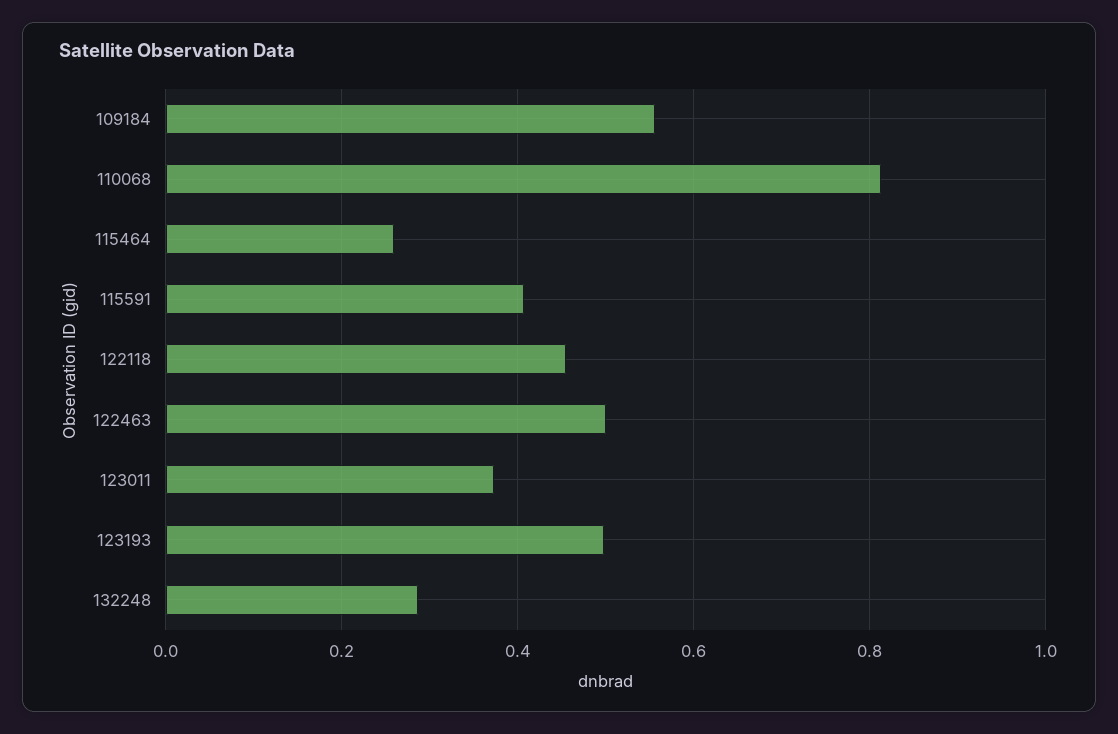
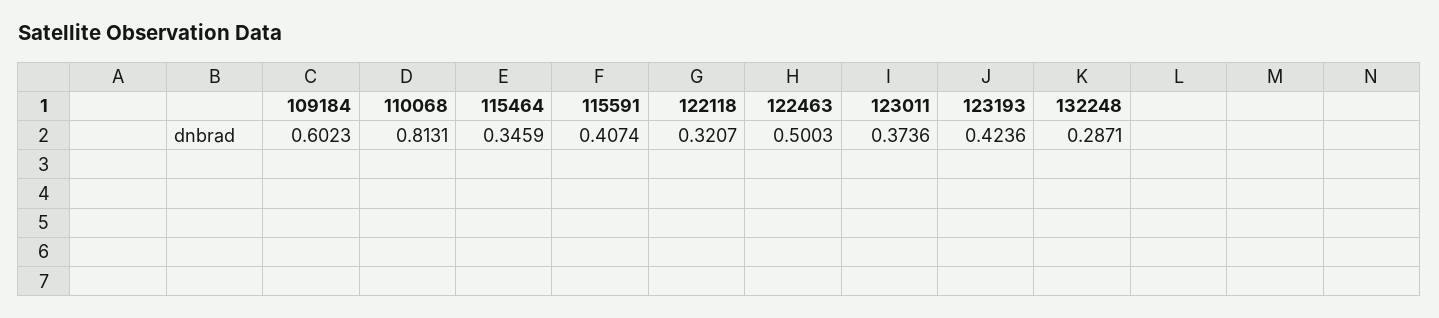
109184: 0.56 -> 0.6023
115464: 0.26 -> 0.3459
122118: 0.46 -> 0.3207
123193: 0.5 -> 0.4236

